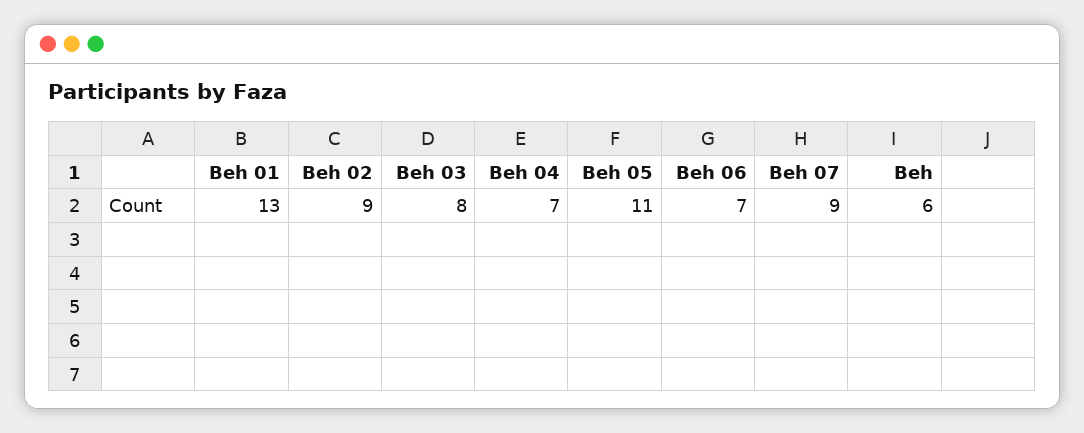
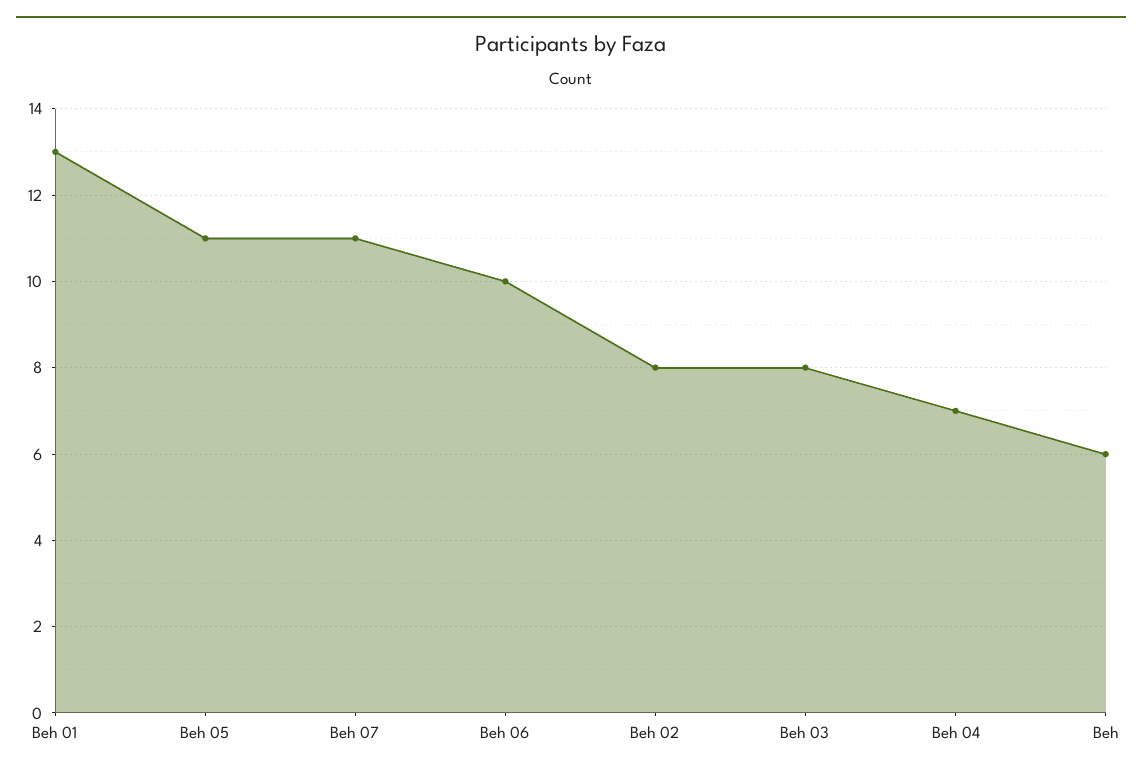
Beh 02: 9 -> 8
Beh 06: 7 -> 10
Beh 07: 9 -> 11

